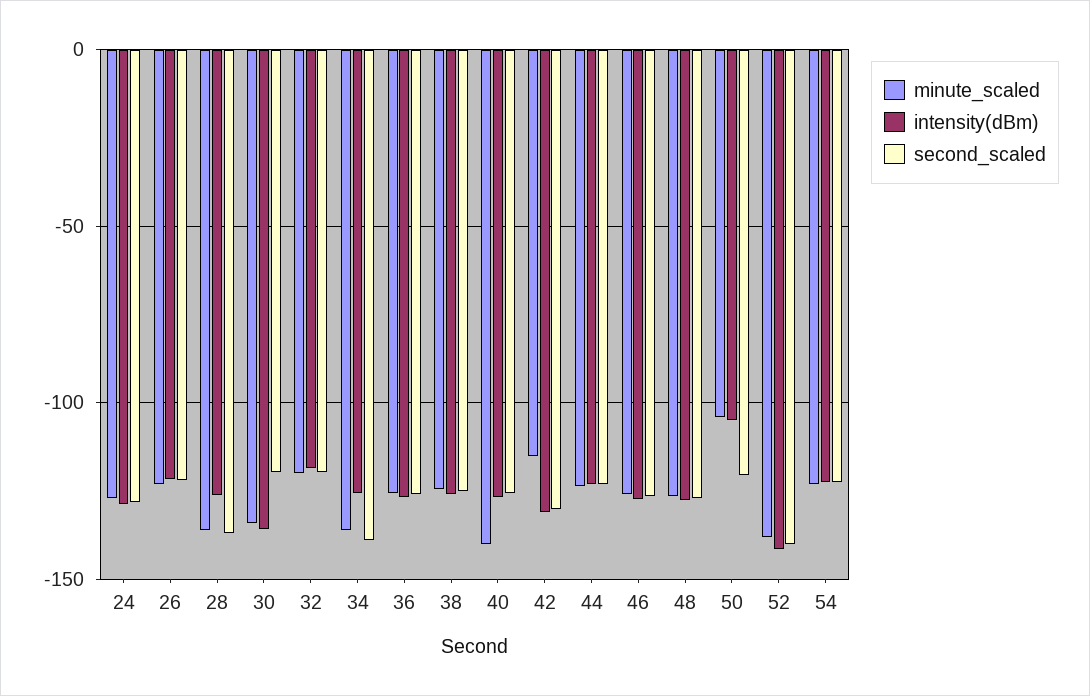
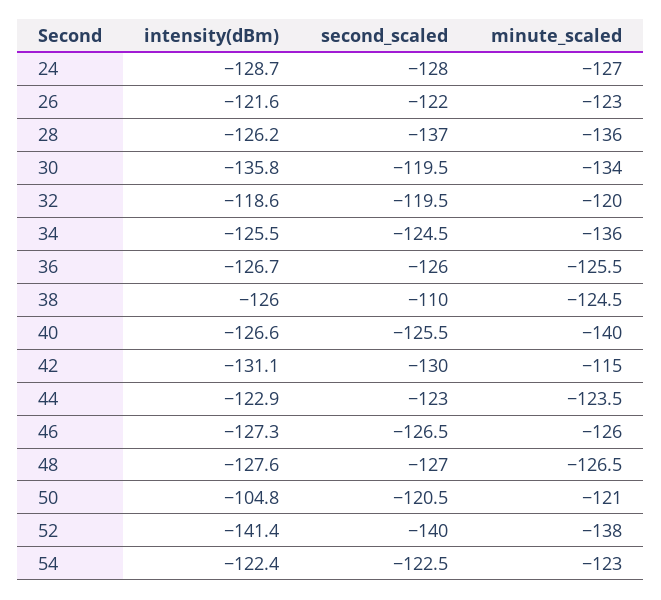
second_scaled, 34: -140 -> -124.5
second_scaled, 38: -125 -> -110
minute_scaled, 50: -105 -> -121

